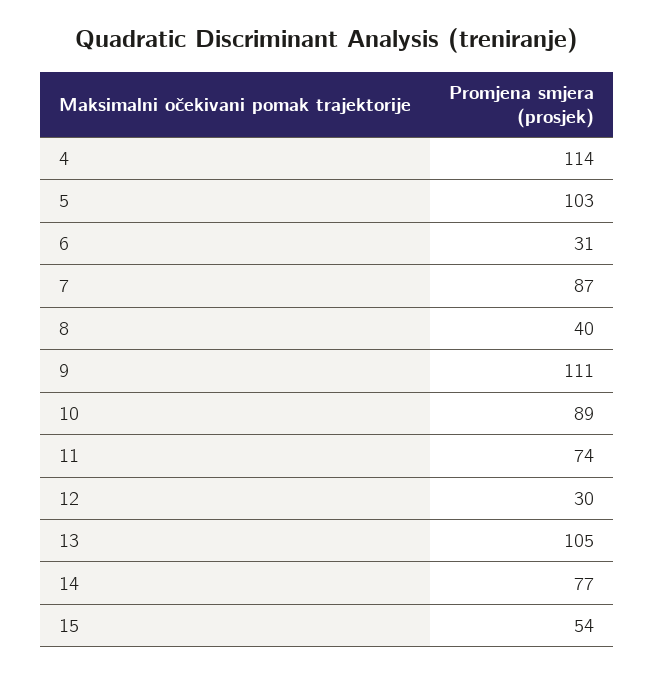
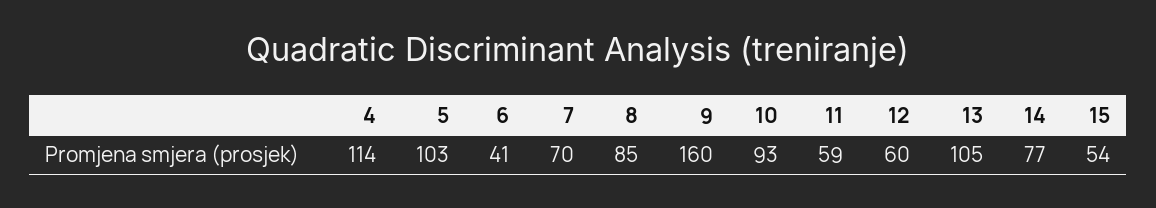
6: 31 -> 41
7: 87 -> 70
8: 40 -> 85
9: 111 -> 160
10: 89 -> 93
11: 74 -> 59
12: 30 -> 60

